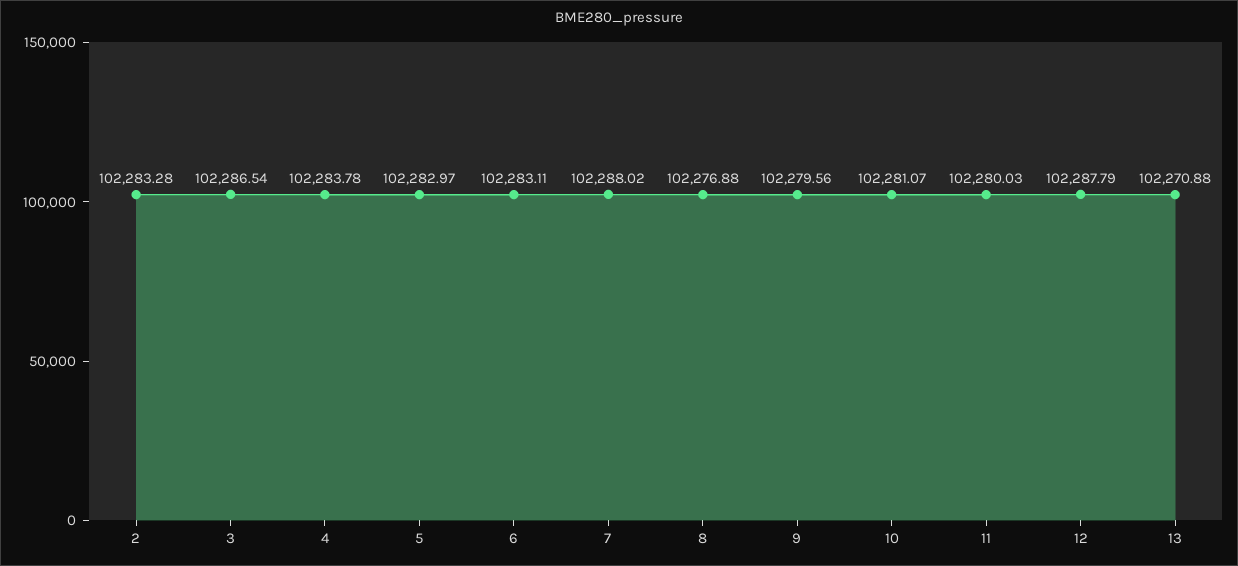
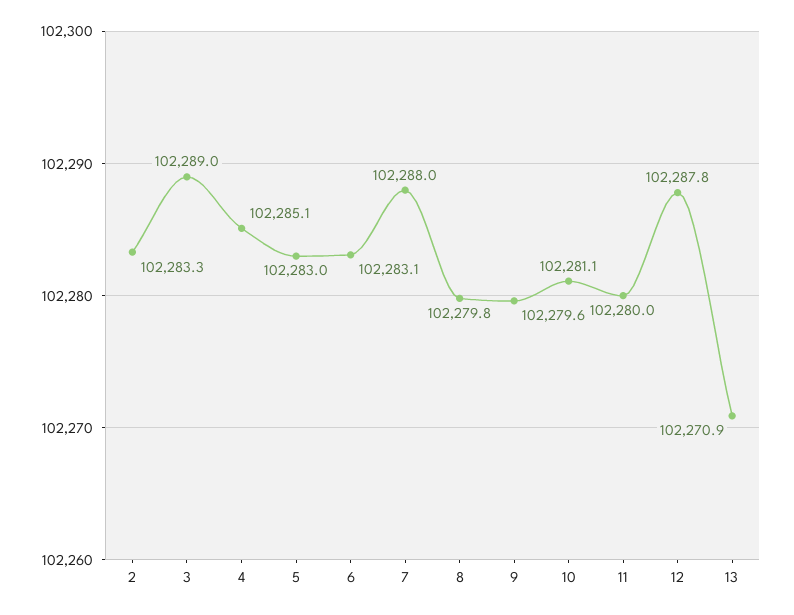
3: 102286.54 -> 102289
4: 102283.78 -> 102285.1
8: 102276.88 -> 102279.8

